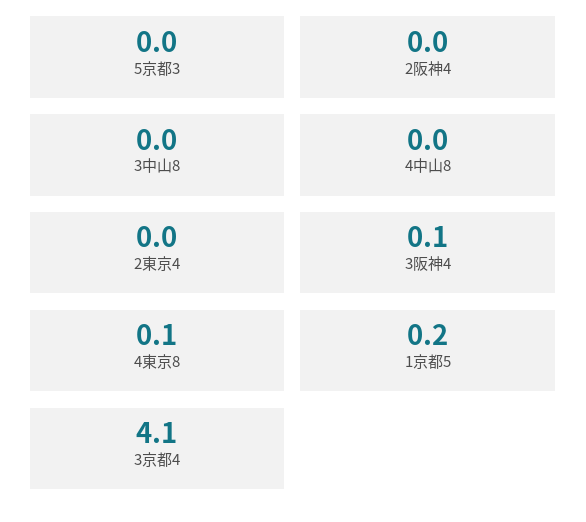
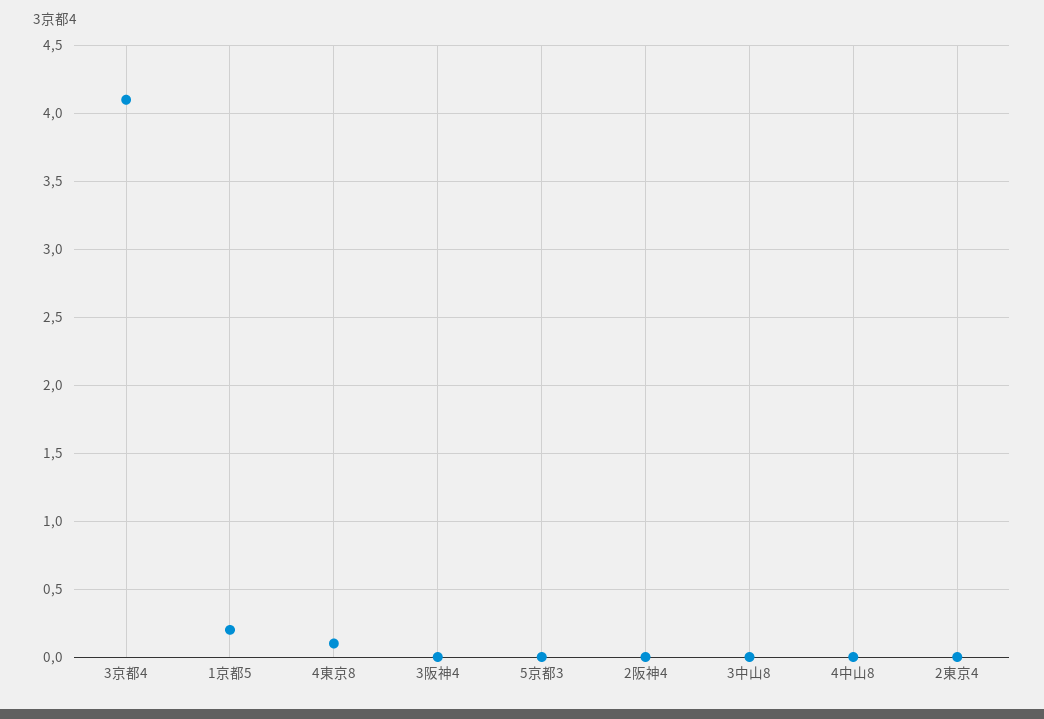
3阪神4: 0.1 -> 0

